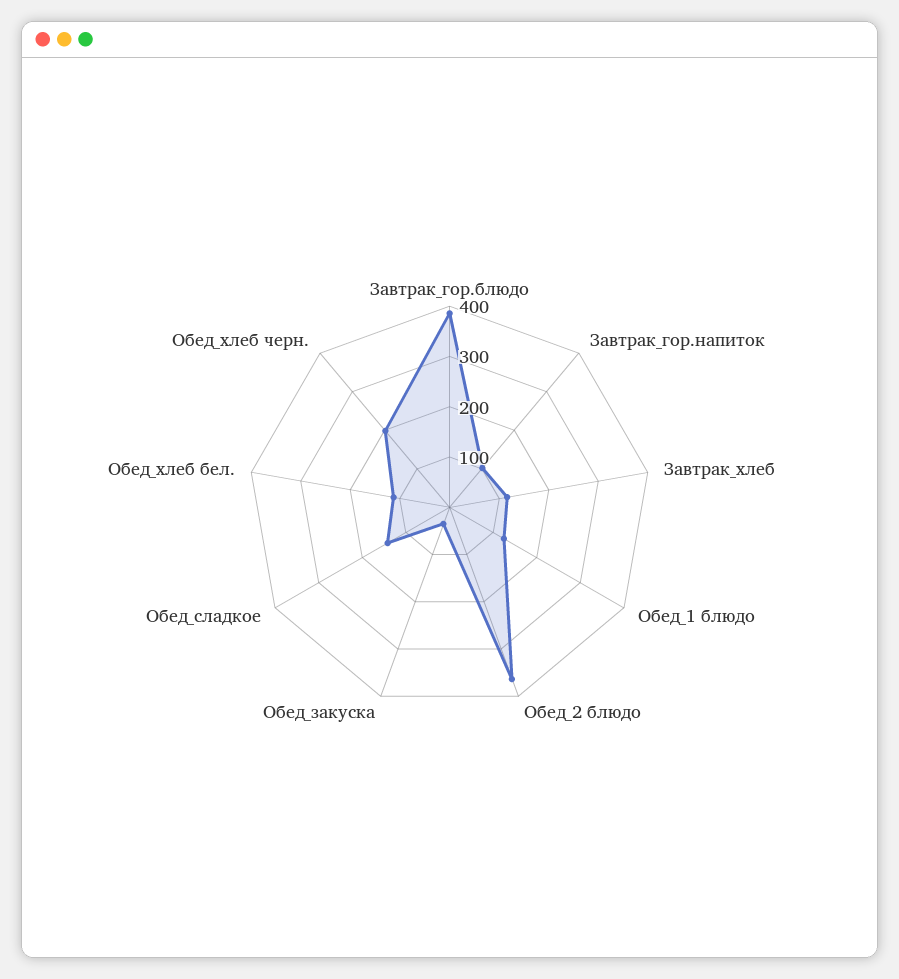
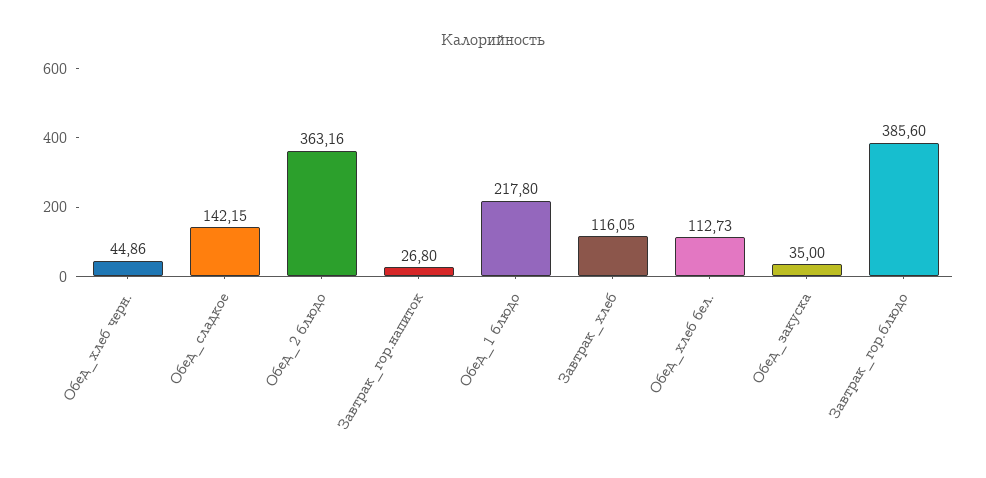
Завтрак_гор.напиток: 100 -> 26.8
Обед_1 блюдо: 120 -> 217.8
Обед_хлеб черн.: 200 -> 44.86

